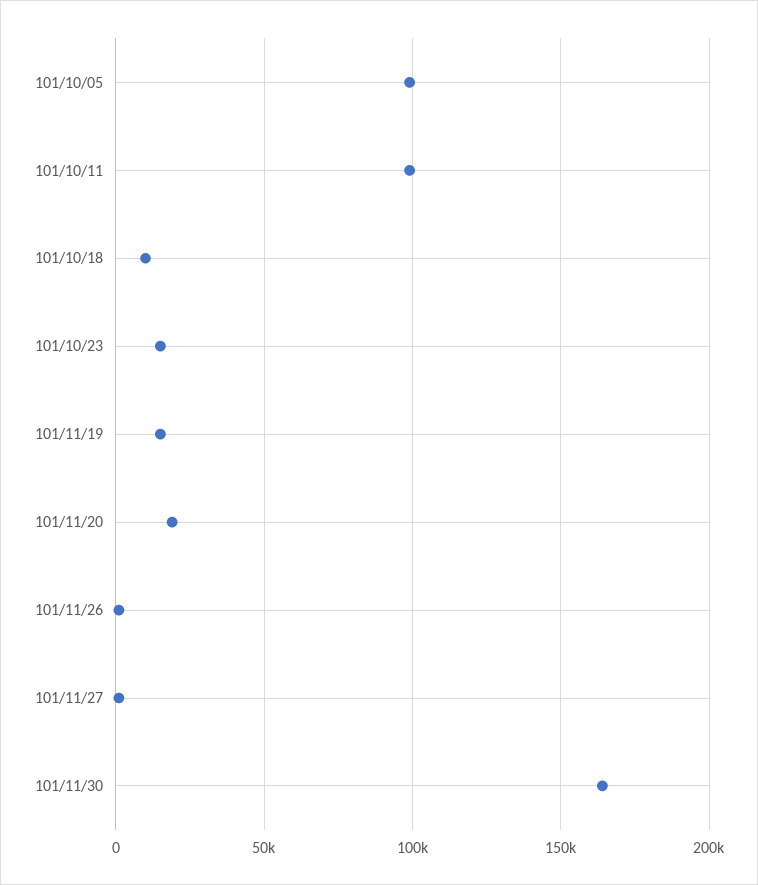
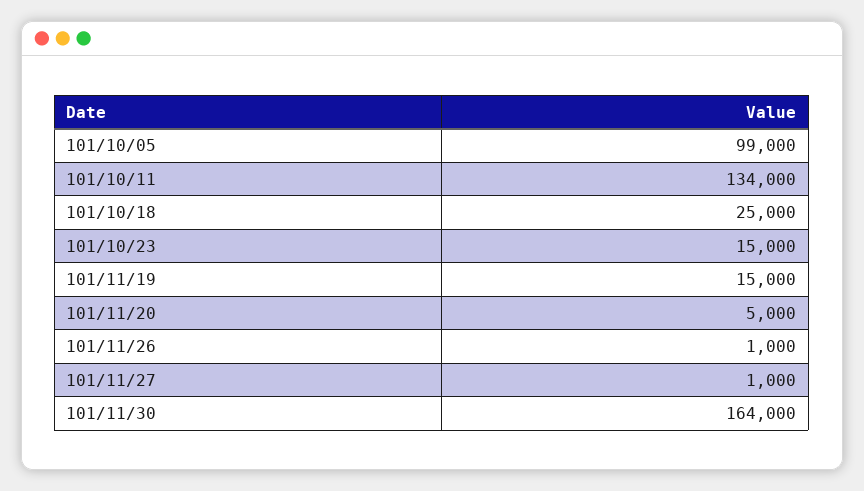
101/10/11: 100000 -> 134000
101/10/18: 10000 -> 25000
101/11/20: 20000 -> 5000

